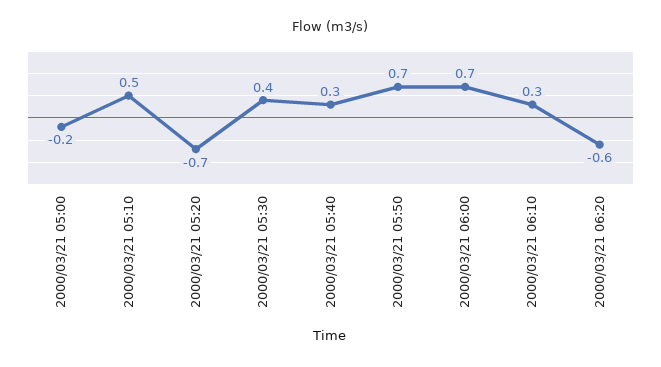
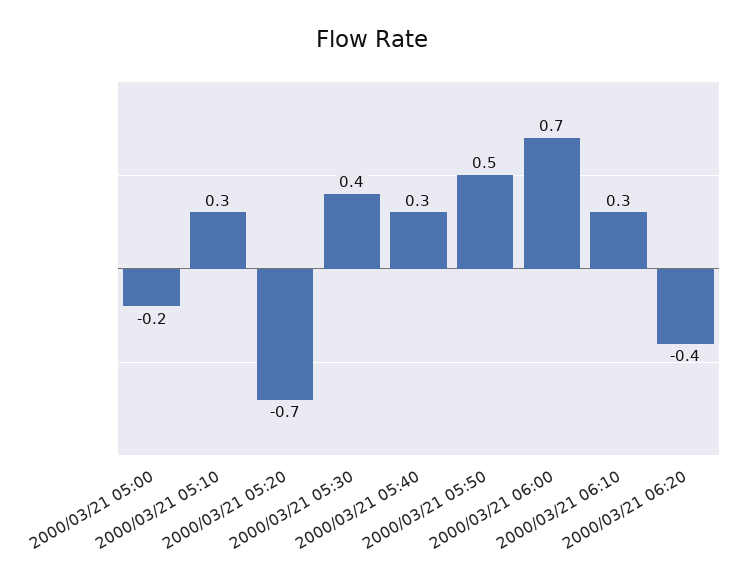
2000/03/21 05:10: 0.5 -> 0.3
2000/03/21 05:50: 0.7 -> 0.5
2000/03/21 06:20: -0.6 -> -0.4

